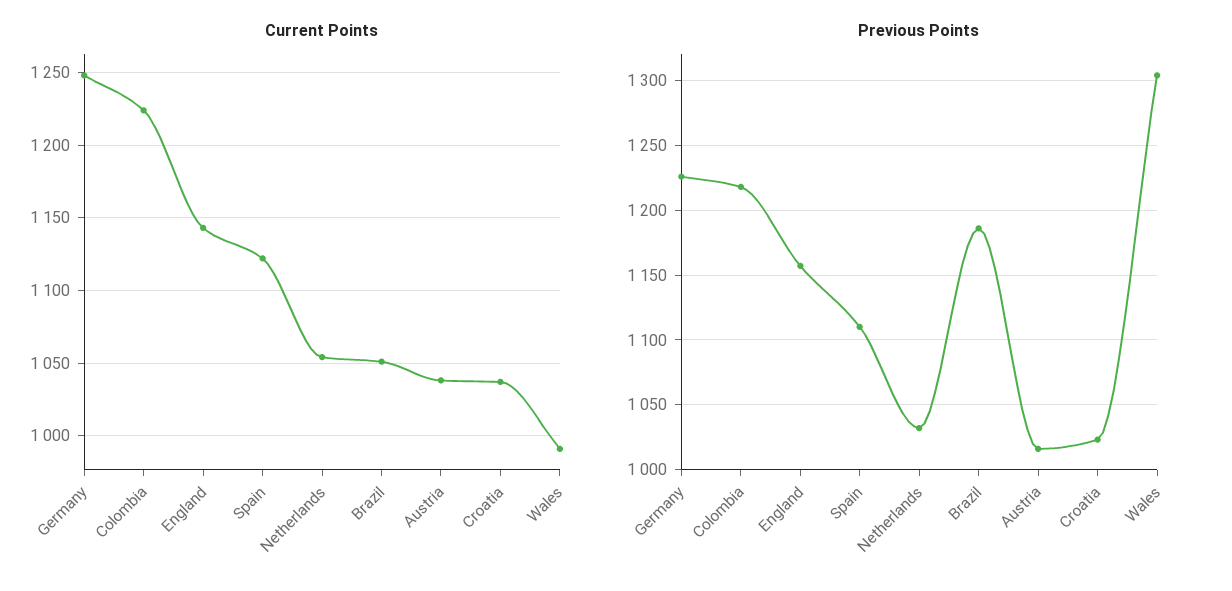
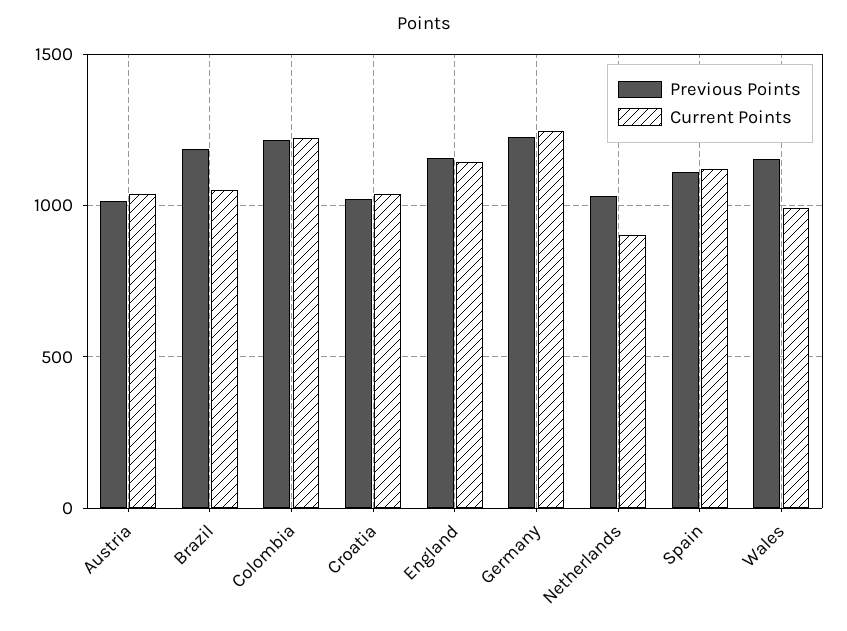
Current Points, Netherlands: 1055 -> 900
Previous Points, Wales: 1305 -> 1150

